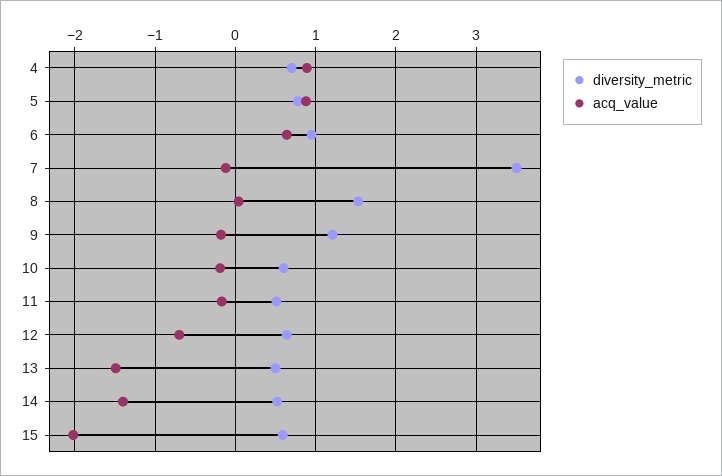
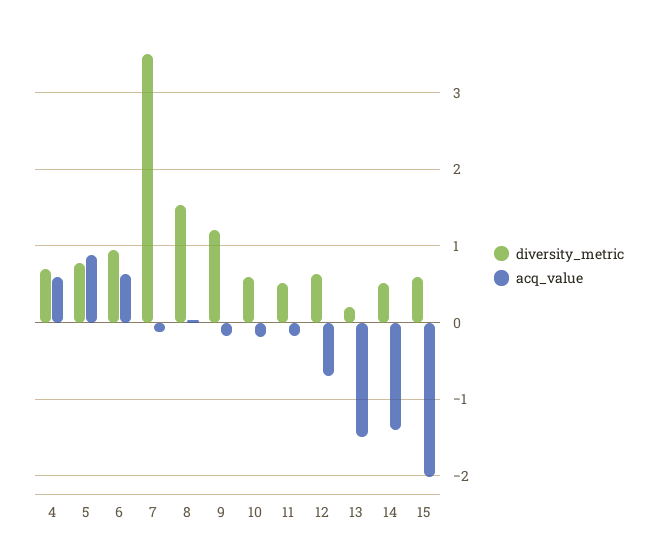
acq_value, 4: 0.9 -> 0.6
diversity_metric, 13: 0.5 -> 0.2

